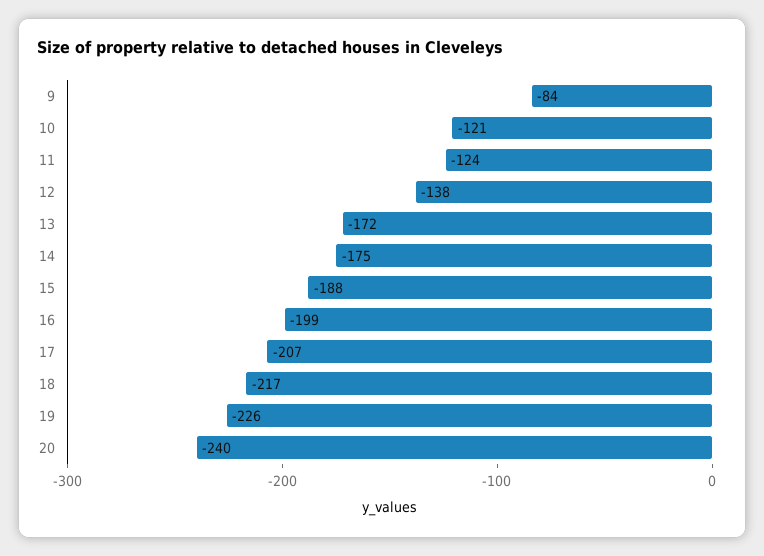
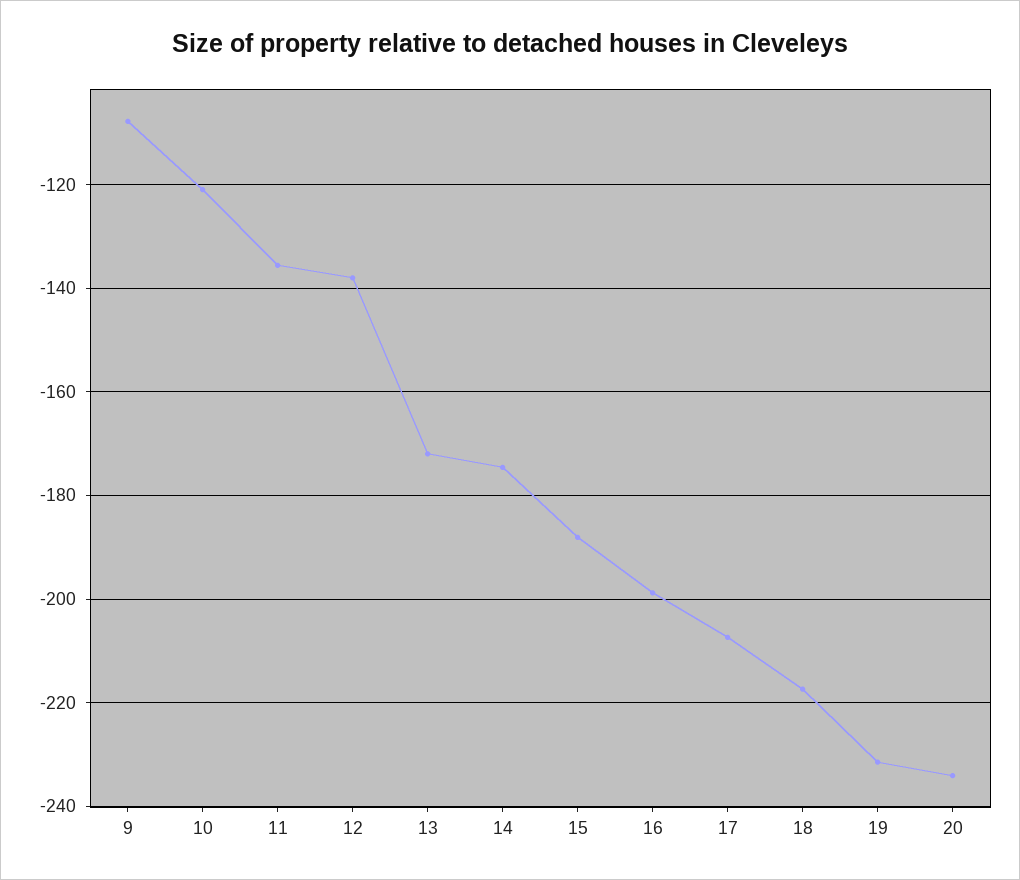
9: -84 -> -108
11: -124 -> -136
19: -226 -> -232
20: -240 -> -234

